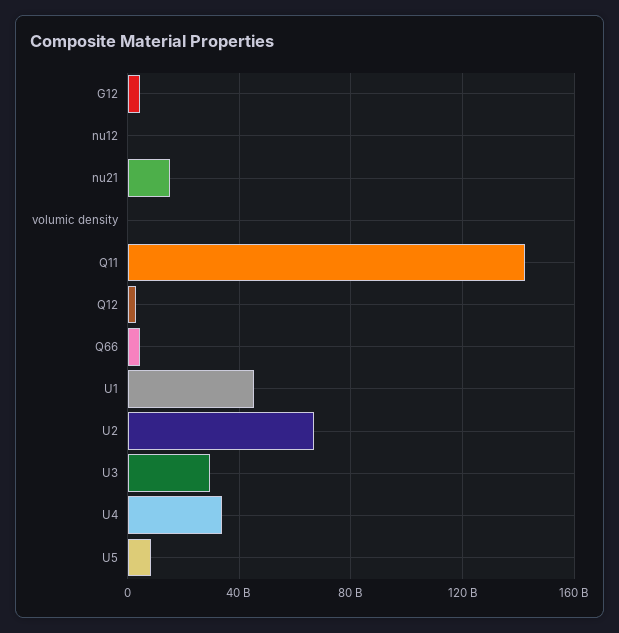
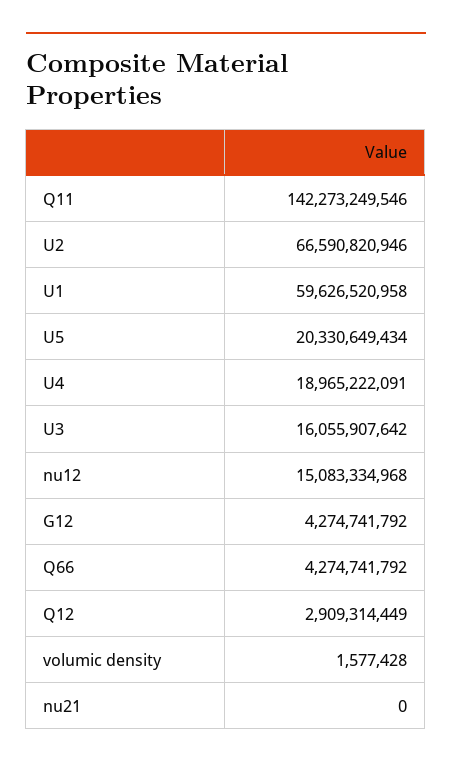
nu12: 0 -> 15083334968
nu21: 15000000000 -> 0
U1: 45000000000 -> 59626520958
U3: 30000000000 -> 16055907642
U4: 35000000000 -> 18965222091
U5: 10000000000 -> 20330649434

